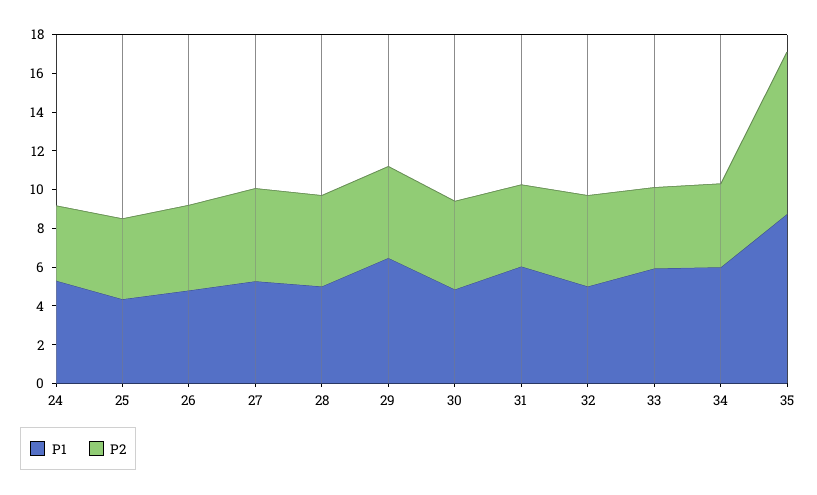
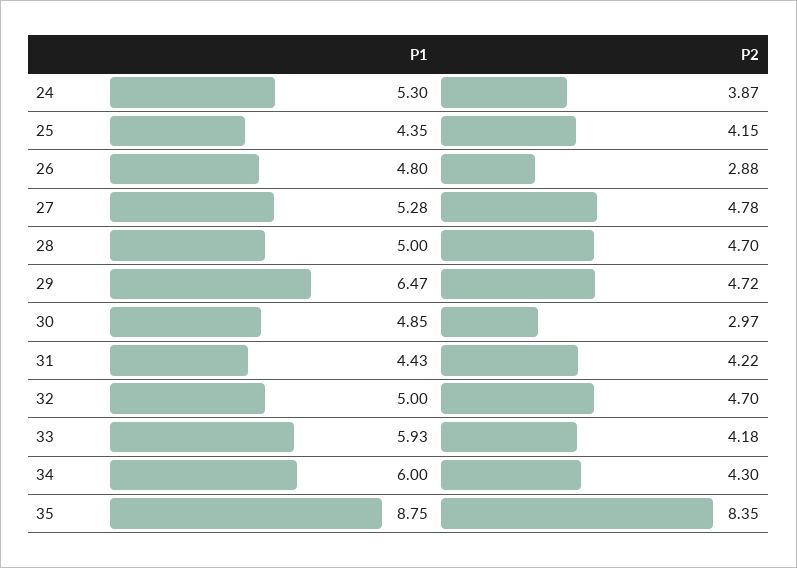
P2, 26: 4.5 -> 2.88
P2, 30: 4.5 -> 2.97
P1, 31: 6 -> 4.43

